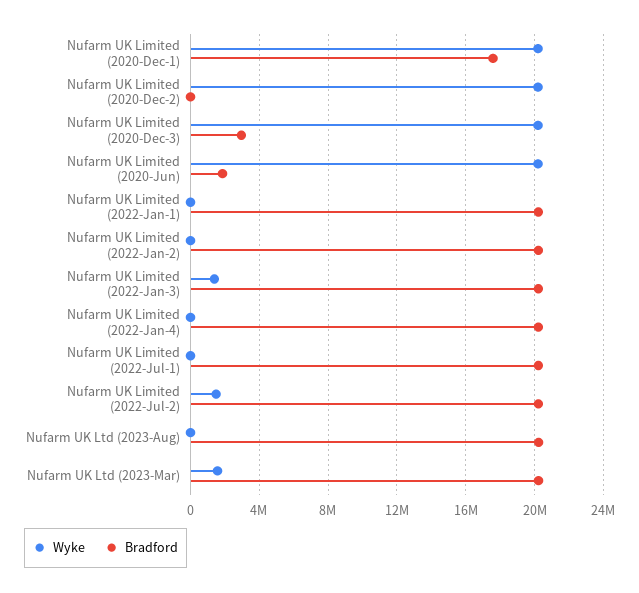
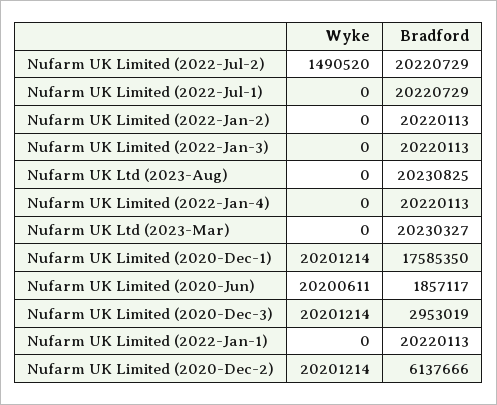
Bradford, Nufarm UK Limited (2020-Dec-2): 0 -> 6137666
Wyke, Nufarm UK Limited (2022-Jan-3): 1500000 -> 0
Wyke, Nufarm UK Ltd (2023-Mar): 1500000 -> 0

